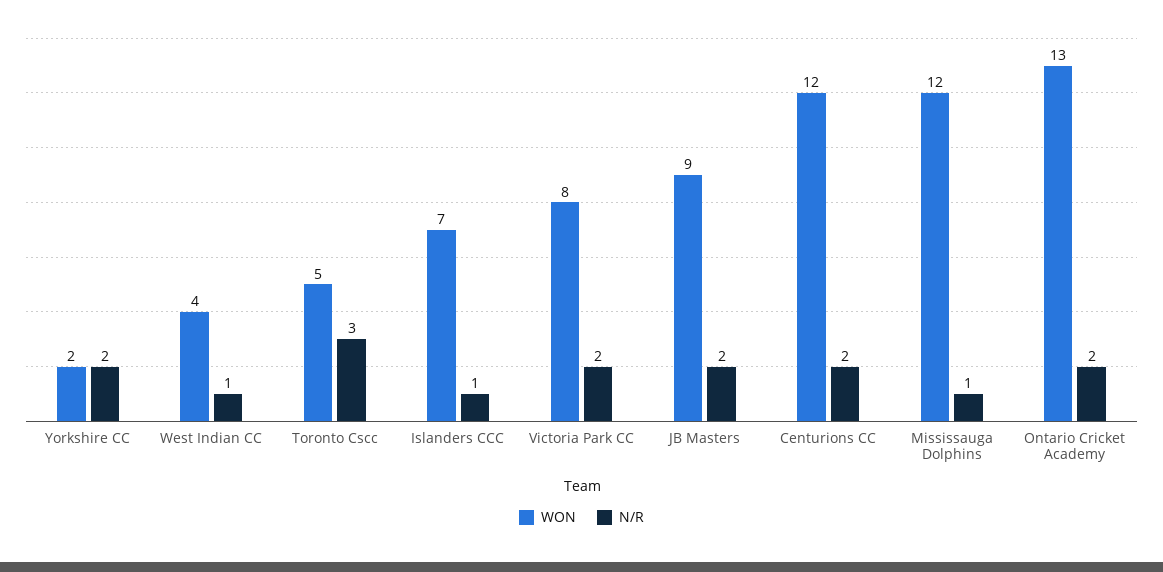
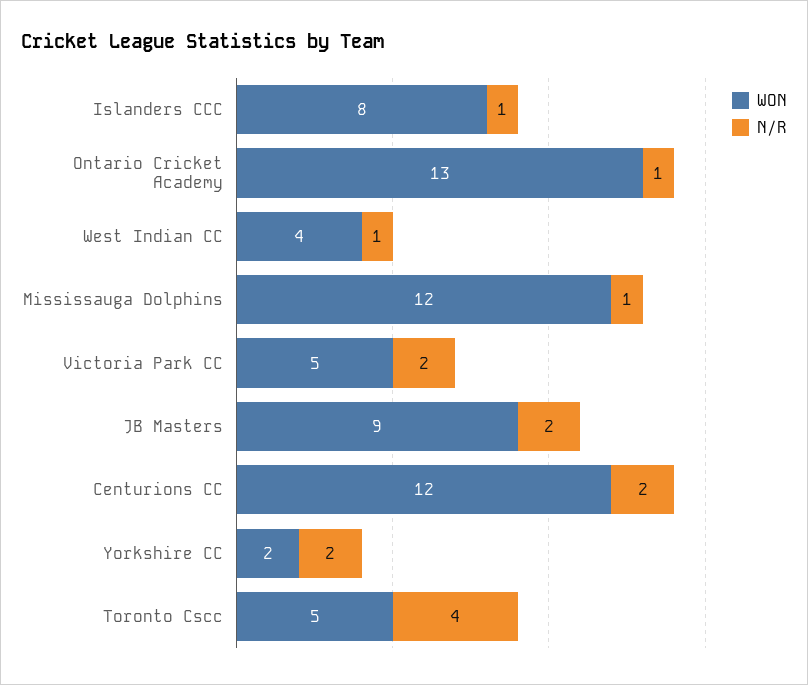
N/R, Toronto Cscc: 3 -> 4
WON, Islanders CCC: 7 -> 8
WON, Victoria Park CC: 8 -> 5
N/R, Ontario Cricket Academy: 2 -> 1

